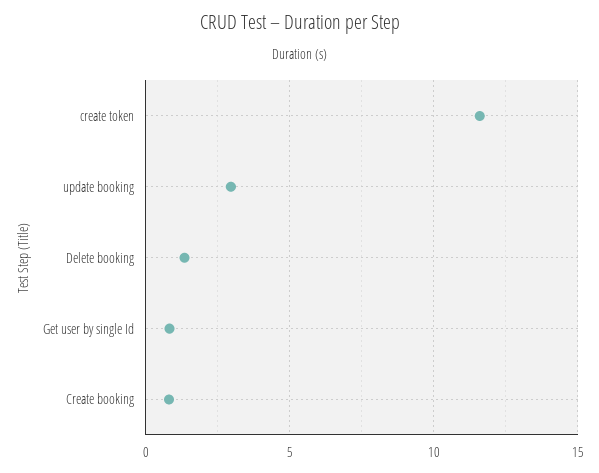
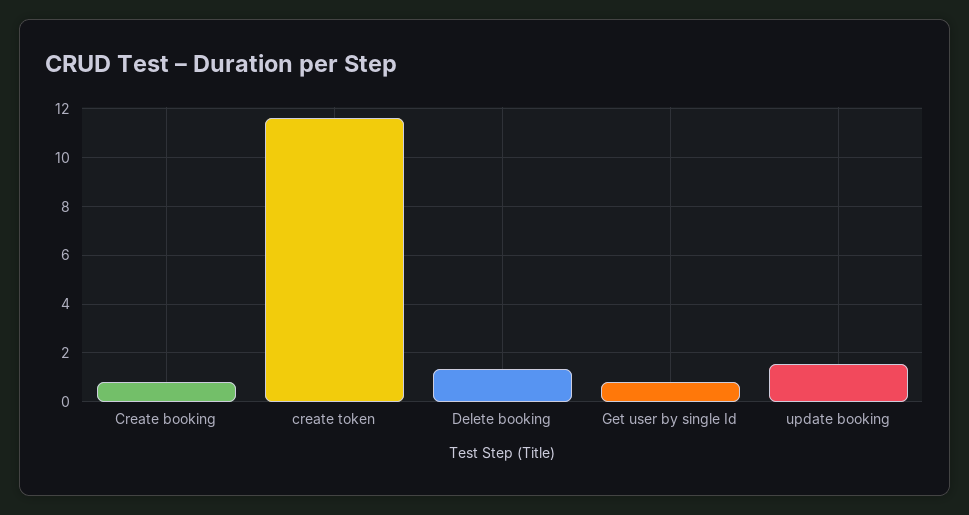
update booking: 3 -> 1.5

